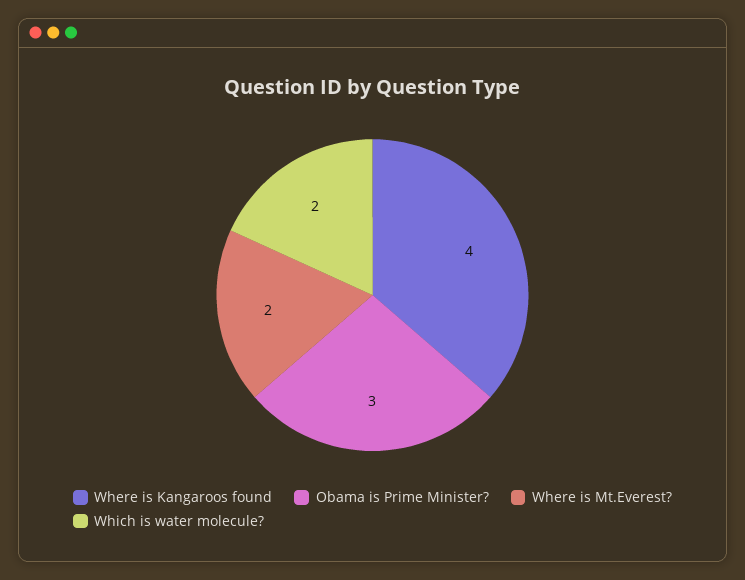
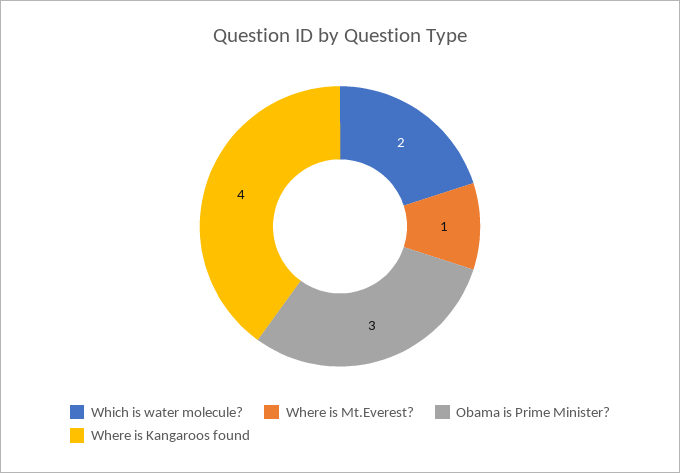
Where is Mt.Everest?: 2 -> 1

